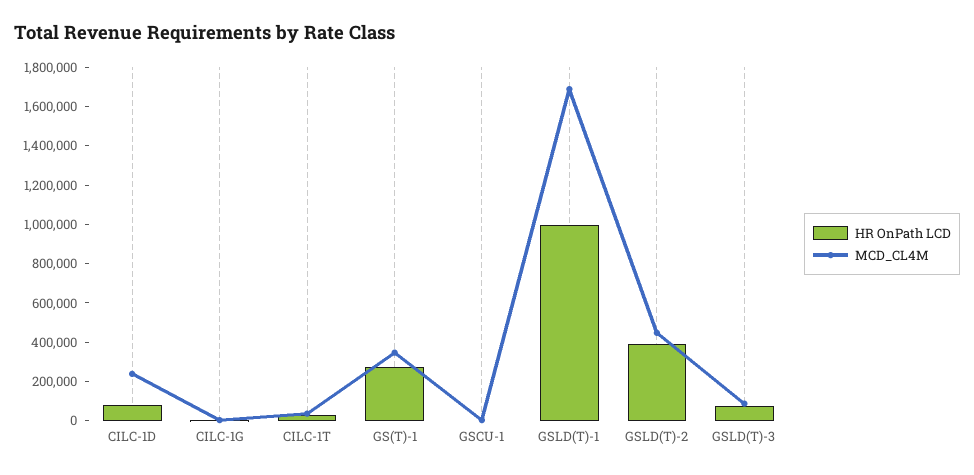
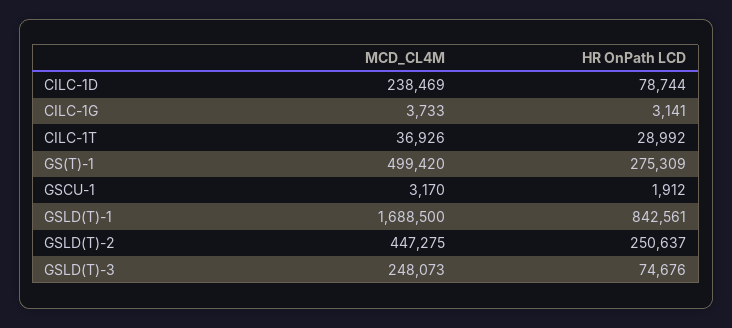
MCD_CL4M, GS(T)-1: 350000 -> 499420
HR OnPath LCD, GSLD(T)-1: 1000000 -> 842561
HR OnPath LCD, GSLD(T)-2: 400000 -> 250637
MCD_CL4M, GSLD(T)-3: 100000 -> 248073

